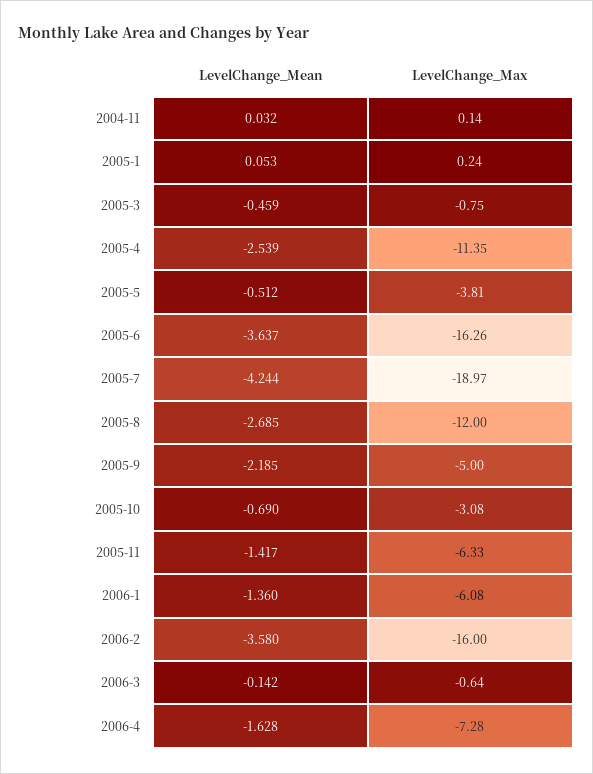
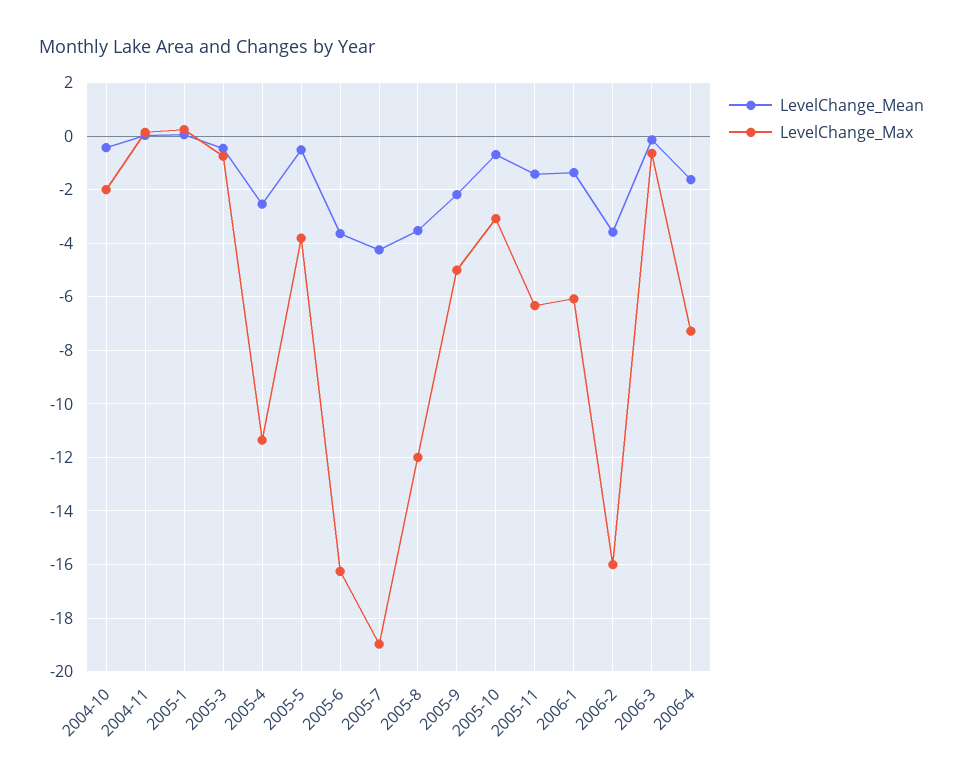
LevelChange_Mean, 2005-8: -2.685 -> -3.5
LevelChange_Mean, 2004-10: none -> -0.5
LevelChange_Max, 2004-10: none -> -2

